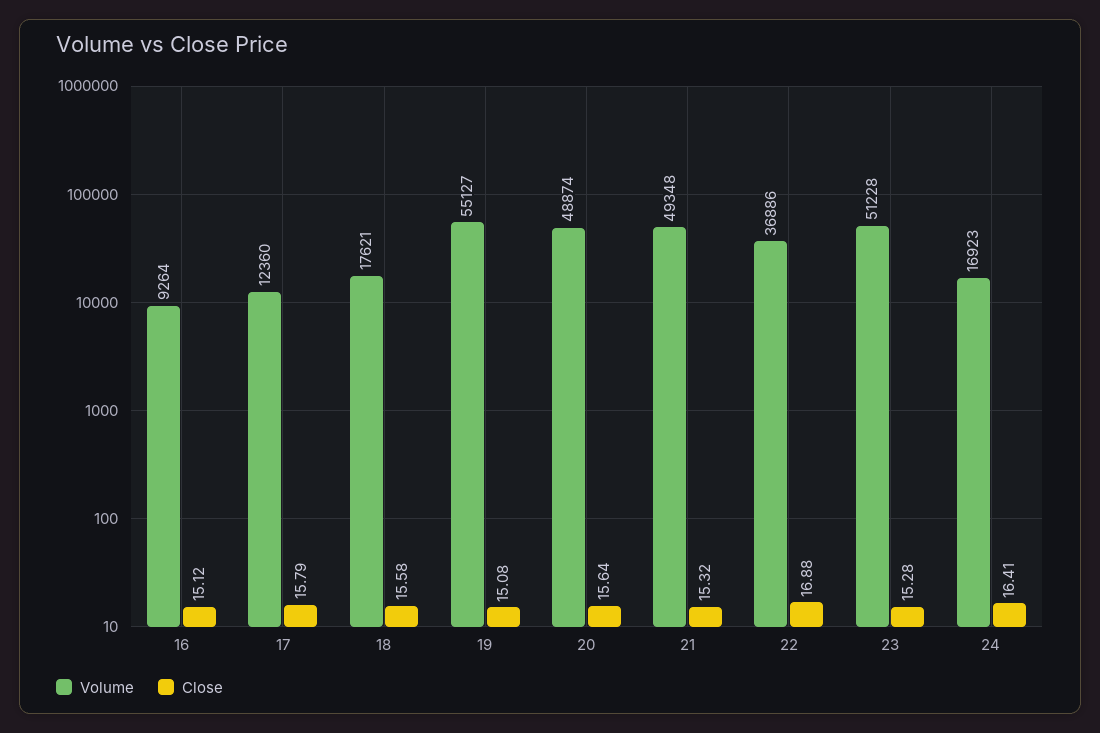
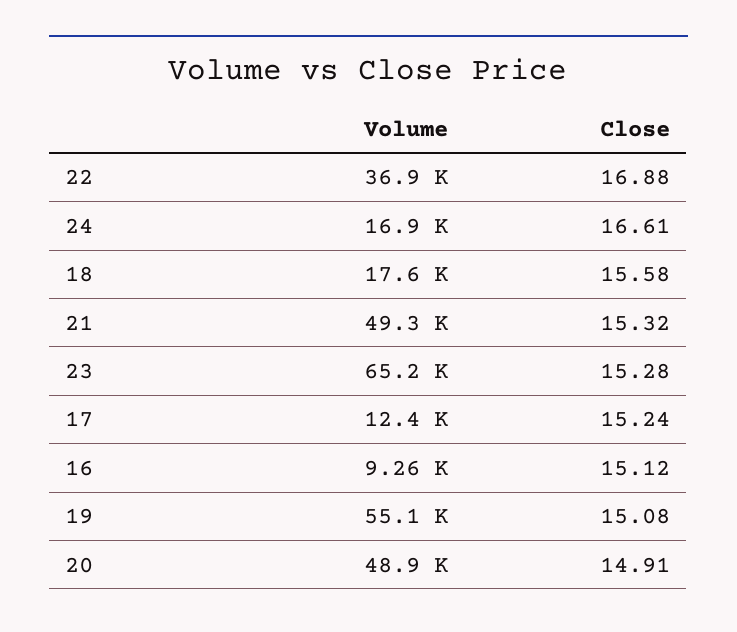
Close, 17: 15.79 -> 15.24
Close, 20: 15.64 -> 14.91
Volume, 23: 51228 -> 65200
Close, 24: 16.41 -> 16.61

